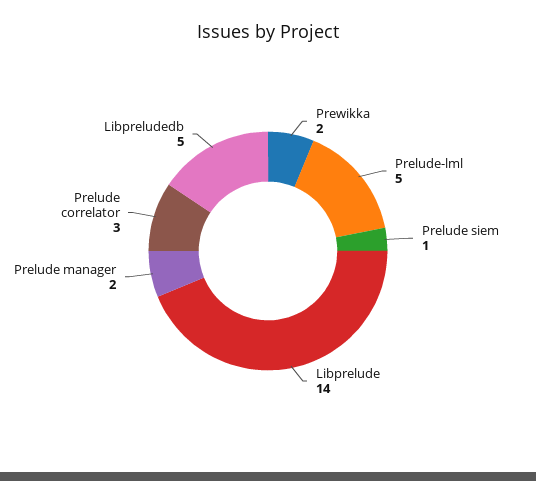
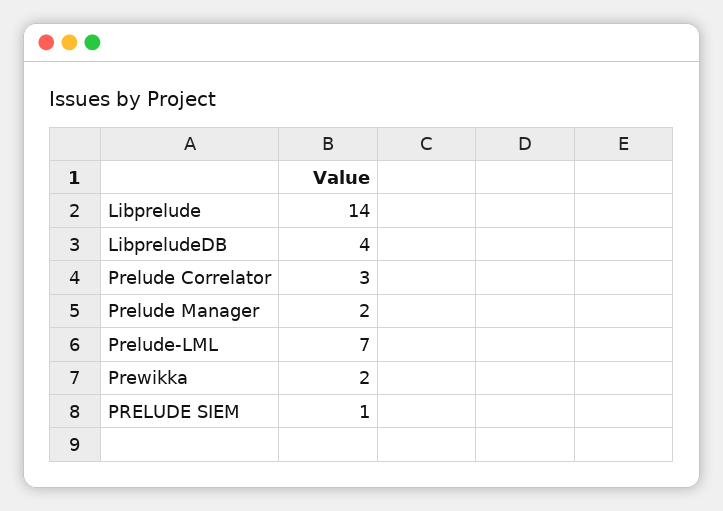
Prelude-lml: 5 -> 7
Libpreludedb: 5 -> 4

